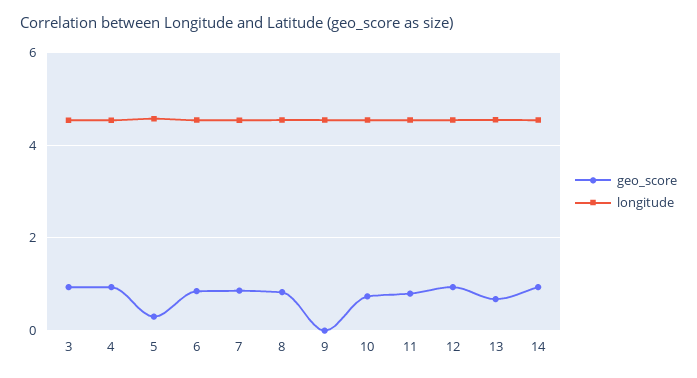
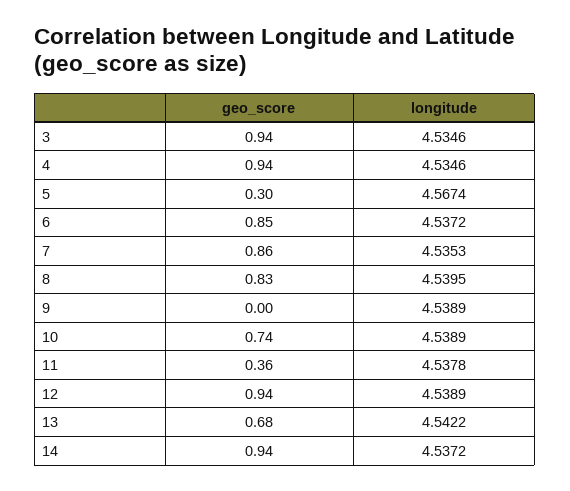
geo_score, 11: 0.8 -> 0.36

